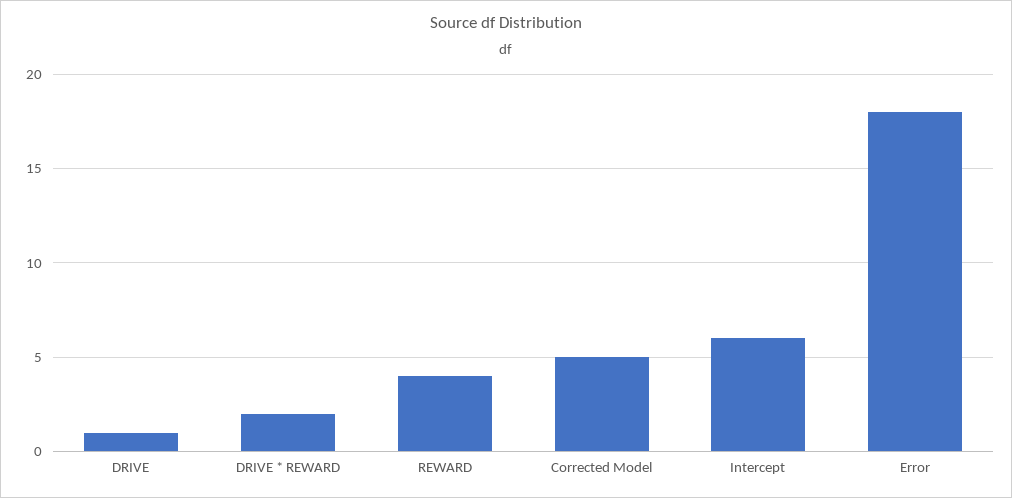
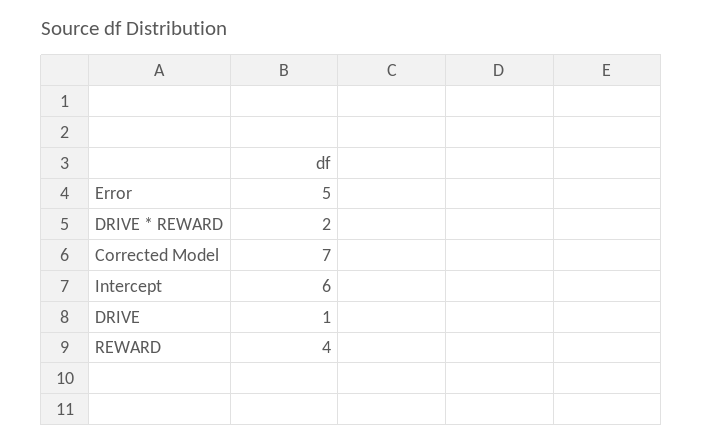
Corrected Model: 5 -> 7
Error: 18 -> 5

